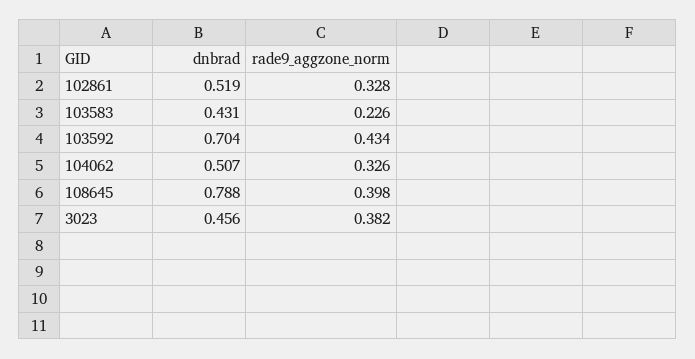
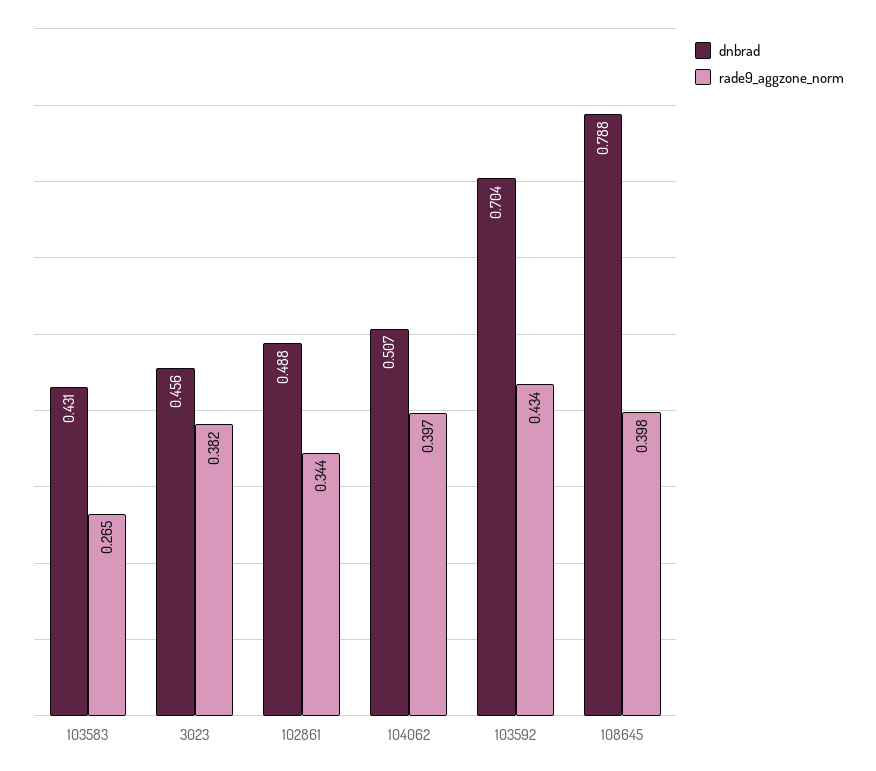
dnbrad, 102861: 0.519 -> 0.488
rade9_aggzone_norm, 102861: 0.328 -> 0.344
rade9_aggzone_norm, 103583: 0.226 -> 0.265
rade9_aggzone_norm, 104062: 0.326 -> 0.397

